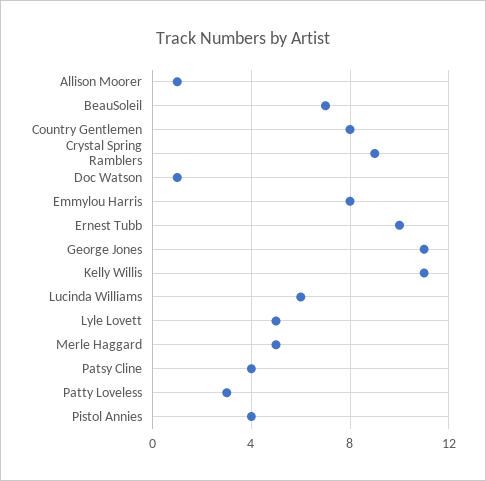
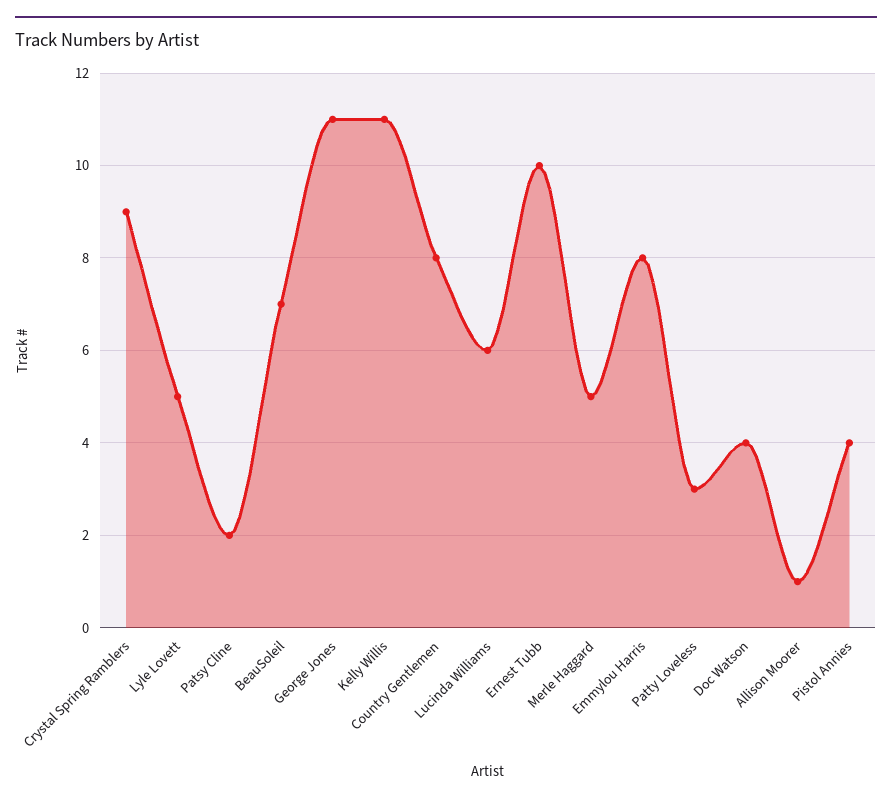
Doc Watson: 1 -> 4
Patsy Cline: 4 -> 2

